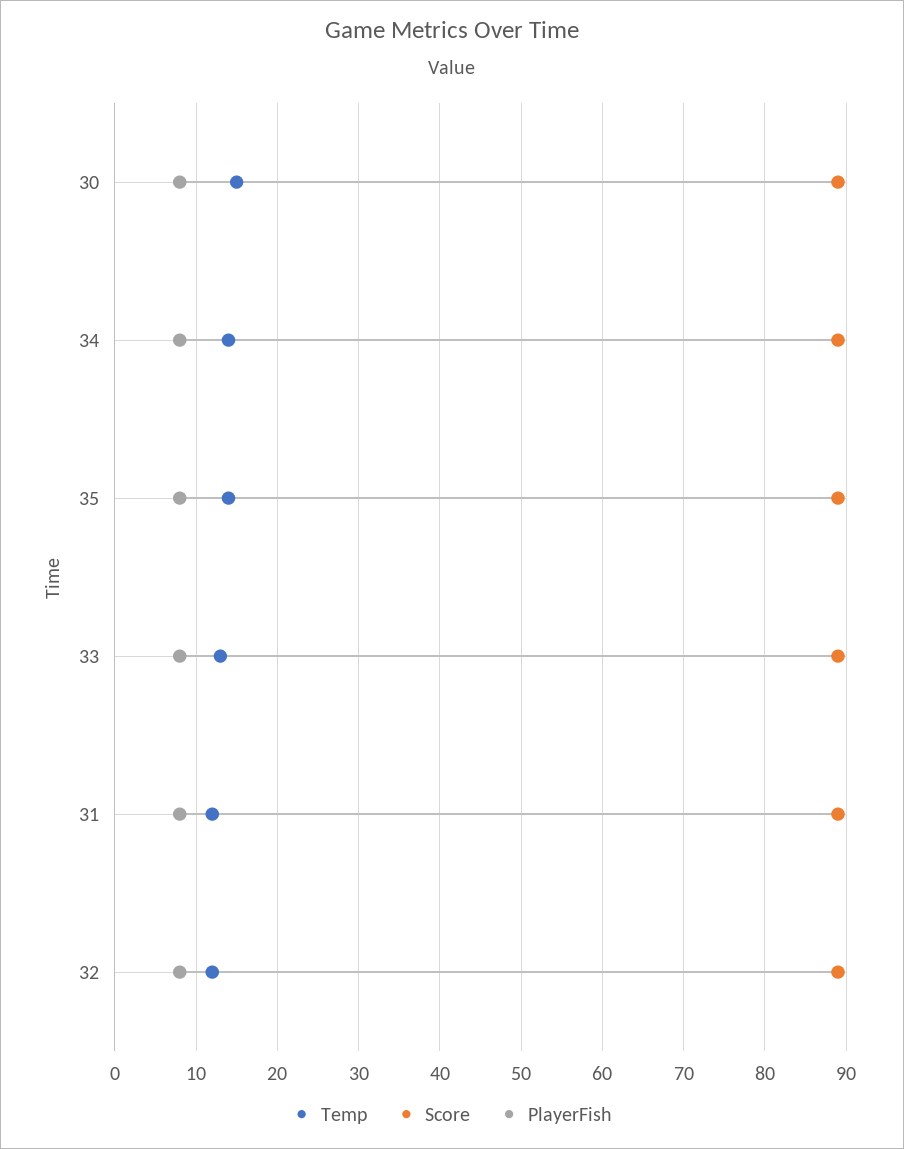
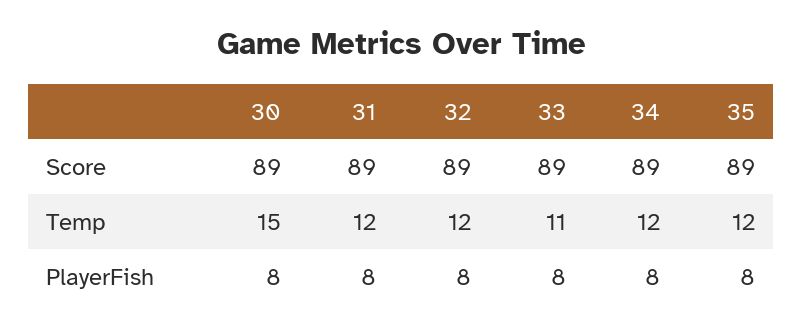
Temp, 34: 14 -> 12
Temp, 35: 14 -> 12
Temp, 33: 13 -> 11

